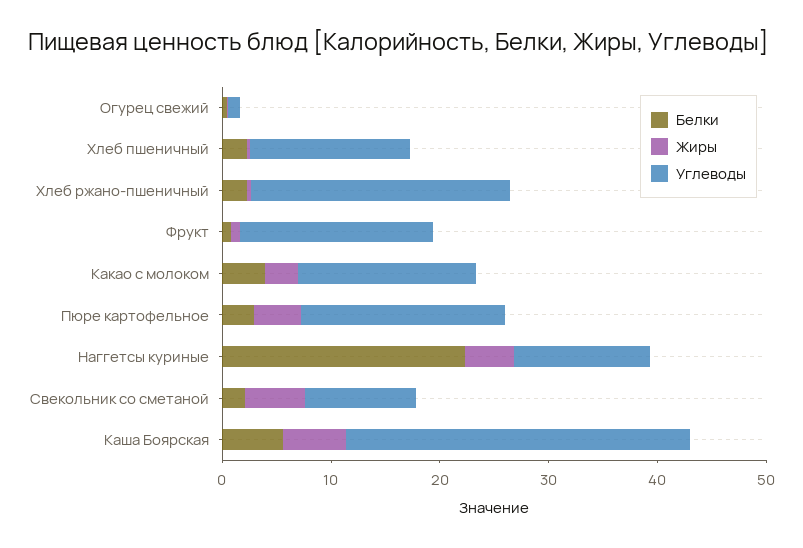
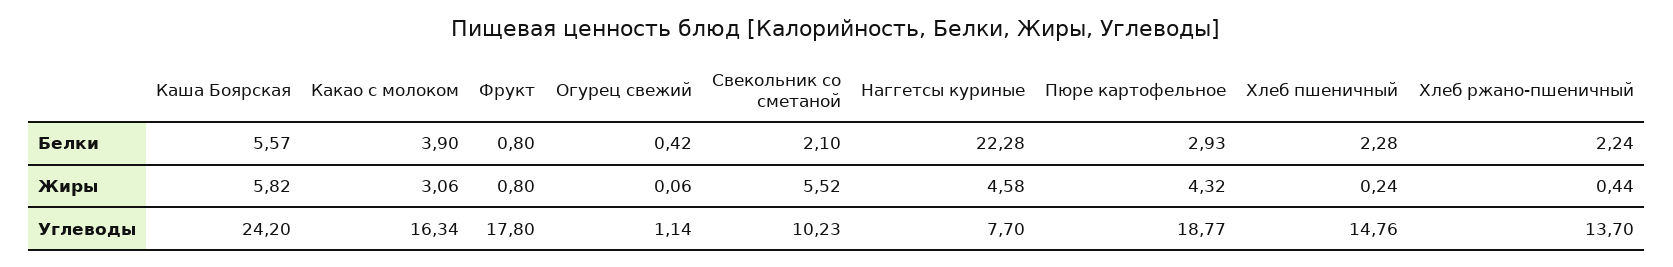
Углеводы, Хлеб ржано-пшеничный: 24 -> 13.7
Углеводы, Наггетсы куриные: 12 -> 7.7
Углеводы, Каша Боярская: 32 -> 24.2

